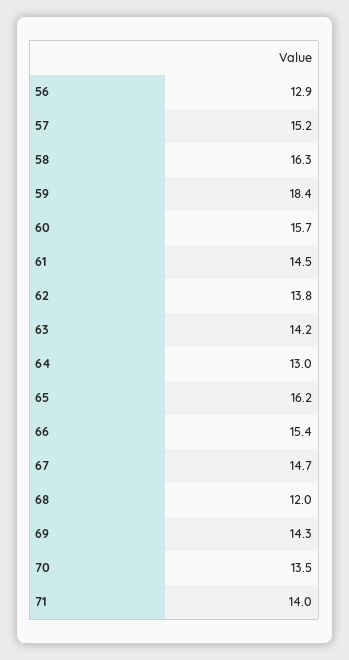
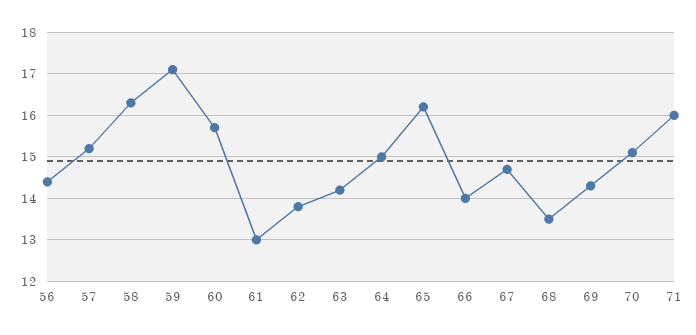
56: 12.9 -> 14.5
59: 18.4 -> 17
61: 14.5 -> 13
64: 13 -> 15
66: 15.4 -> 14
68: 12 -> 13.5
70: 13.5 -> 15
71: 14 -> 16

